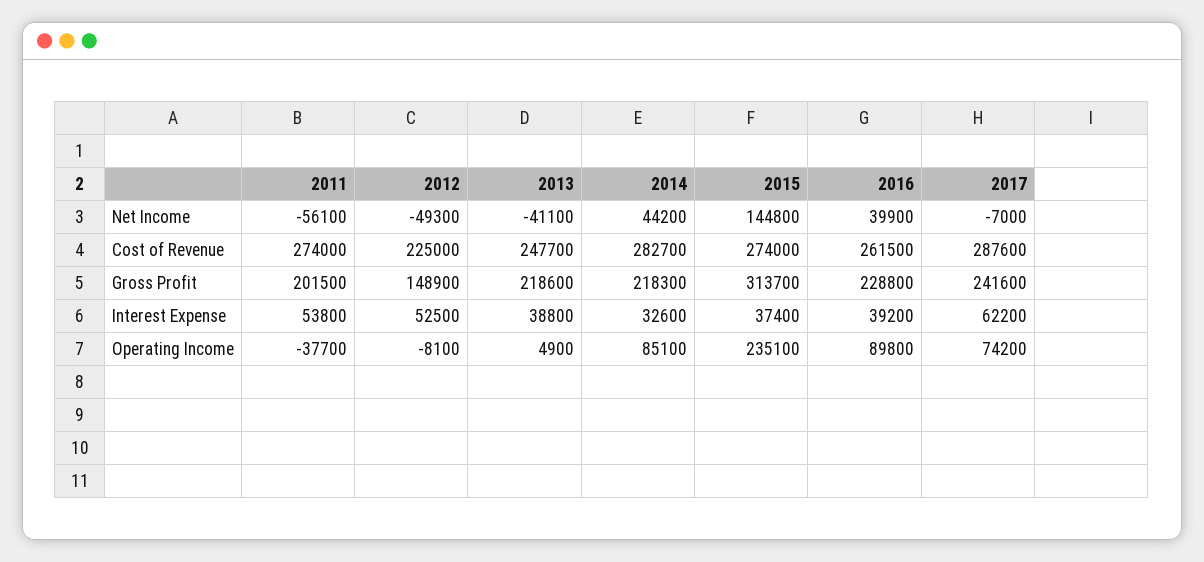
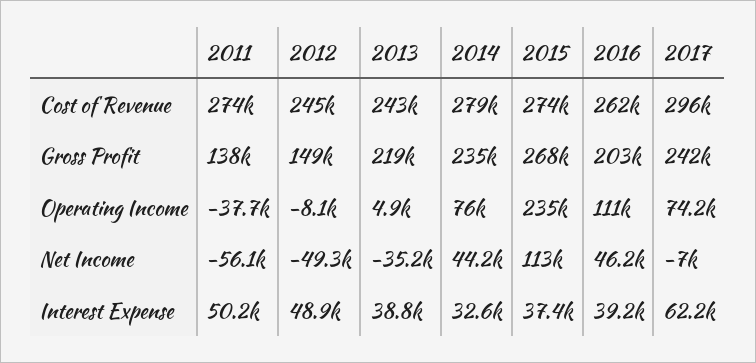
2013, Net Income: -41100 -> -35200
2015, Net Income: 144800 -> 113000
2016, Net Income: 39900 -> 46200
2012, Cost of Revenue: 225000 -> 245000
2013, Cost of Revenue: 247700 -> 243000
2014, Cost of Revenue: 282700 -> 279000
2017, Cost of Revenue: 287600 -> 296000
2011, Gross Profit: 201500 -> 138000
2014, Gross Profit: 218300 -> 235000
2015, Gross Profit: 313700 -> 268000
2016, Gross Profit: 228800 -> 203000
2011, Interest Expense: 53800 -> 50200
2012, Interest Expense: 52500 -> 48900
2014, Operating Income: 85100 -> 76000
2016, Operating Income: 89800 -> 111000

